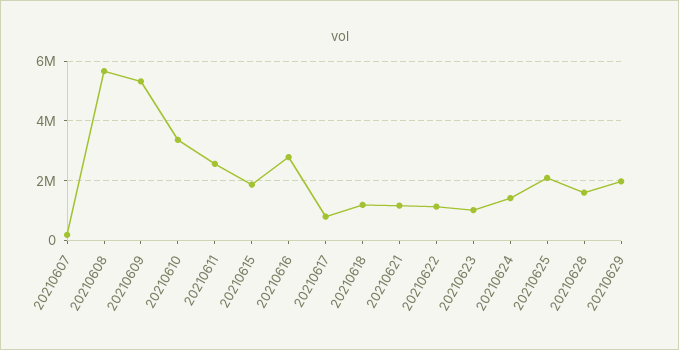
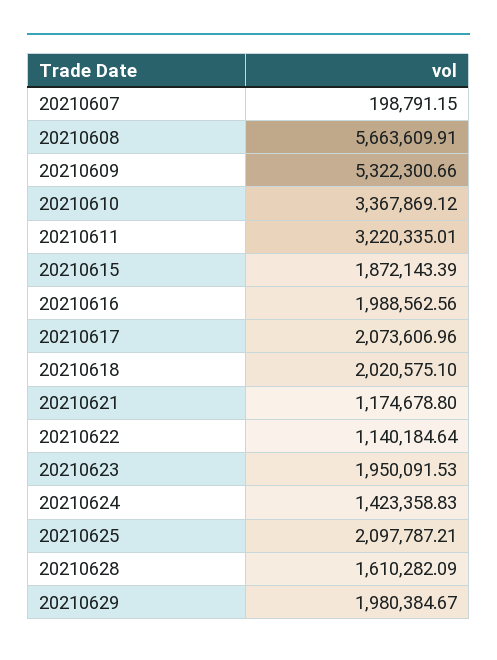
20210611: 2500000 -> 3220335.01
20210616: 2750000 -> 1988562.56
20210617: 750000 -> 2073606.96
20210618: 1250000 -> 2020575.1
20210623: 1000000 -> 1950091.53

